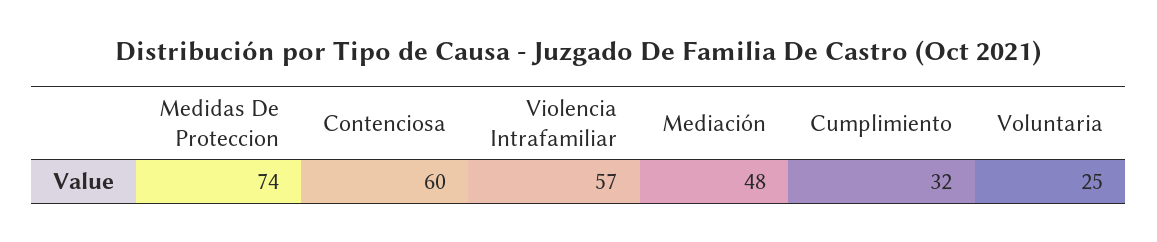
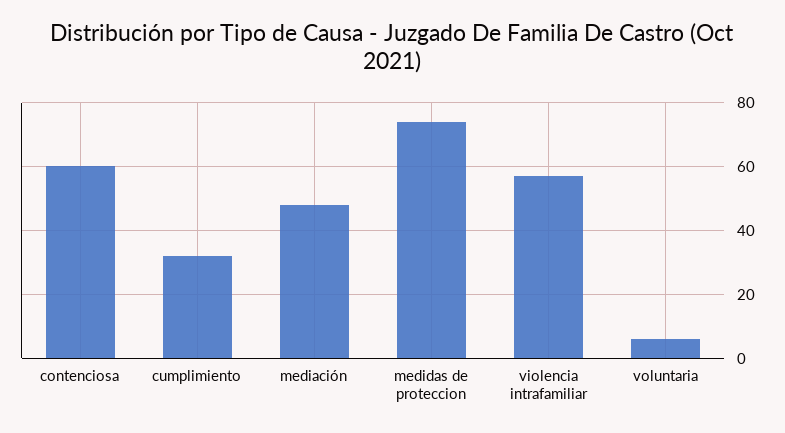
Voluntaria: 25 -> 5

